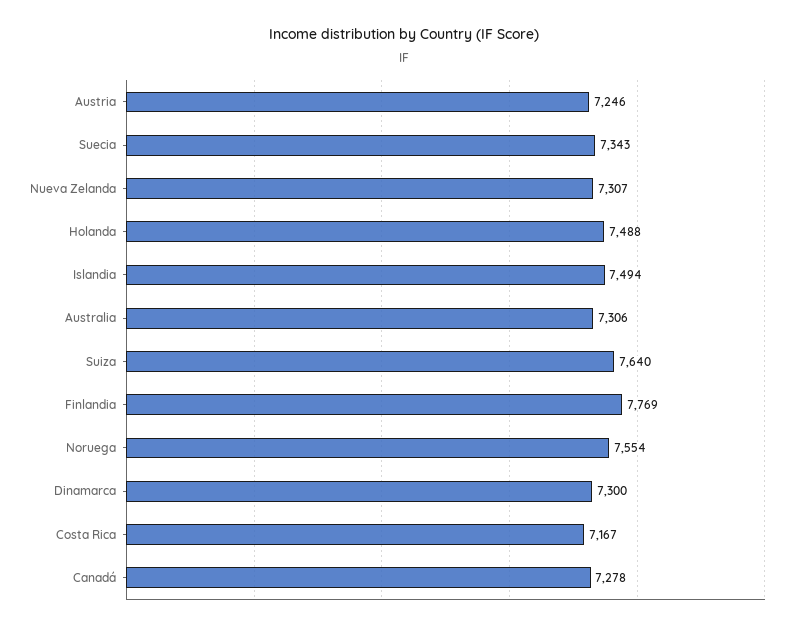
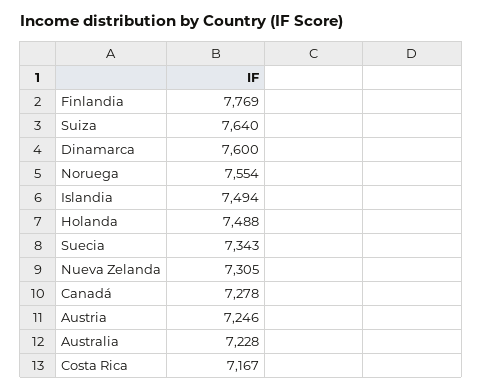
Nueva Zelanda: 7307 -> 7305
Australia: 7306 -> 7228
Dinamarca: 7300 -> 7600

